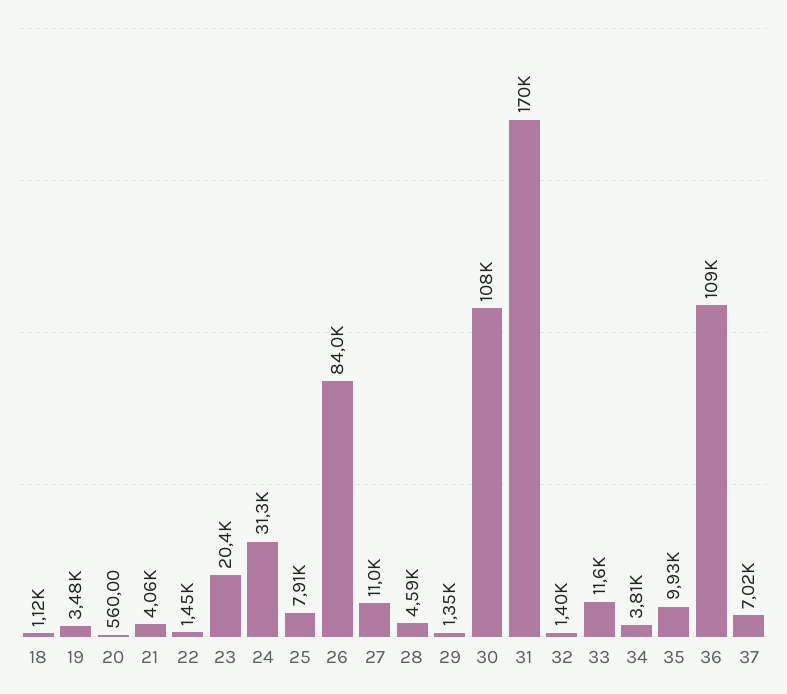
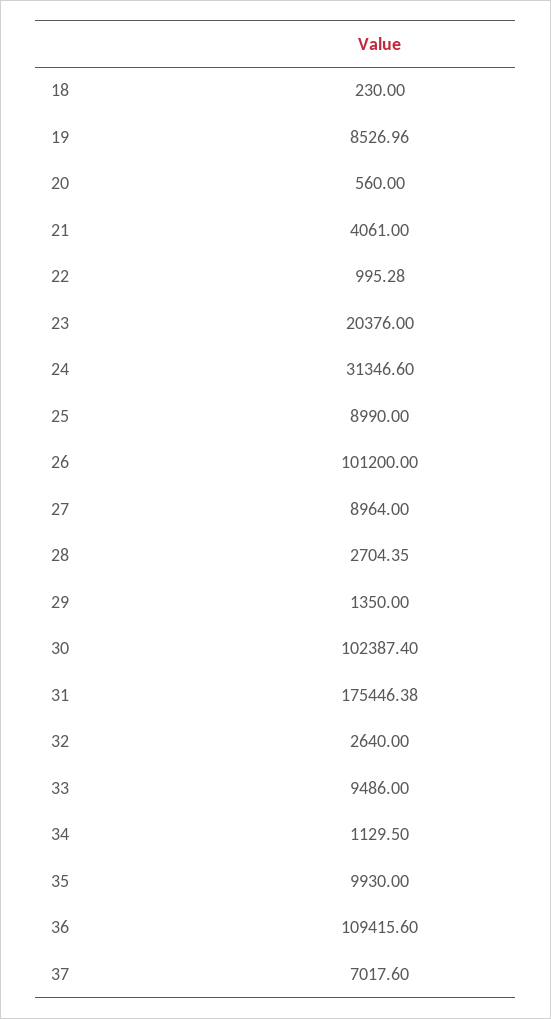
18: 1120 -> 230
19: 3480 -> 8526.96
22: 1450 -> 995.28
25: 7910 -> 8990
26: 84000 -> 101200
27: 11000 -> 8964
28: 4590 -> 2704.35
30: 108000 -> 102387.4
31: 170000 -> 175446.38
32: 1400 -> 2640
33: 11600 -> 9486
34: 3810 -> 1129.5

